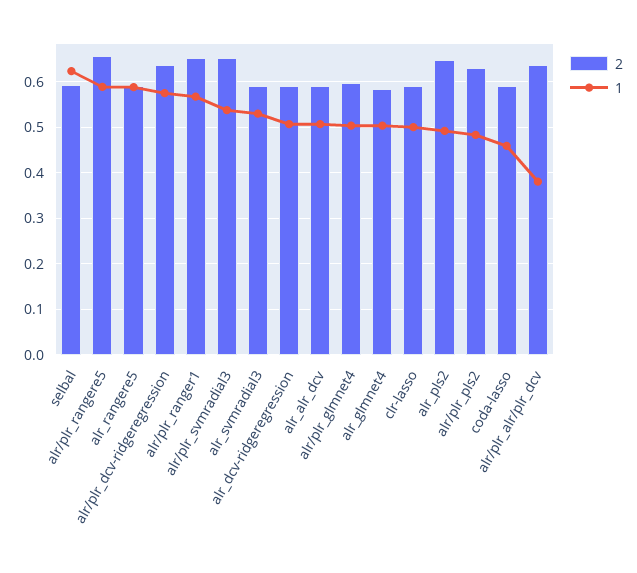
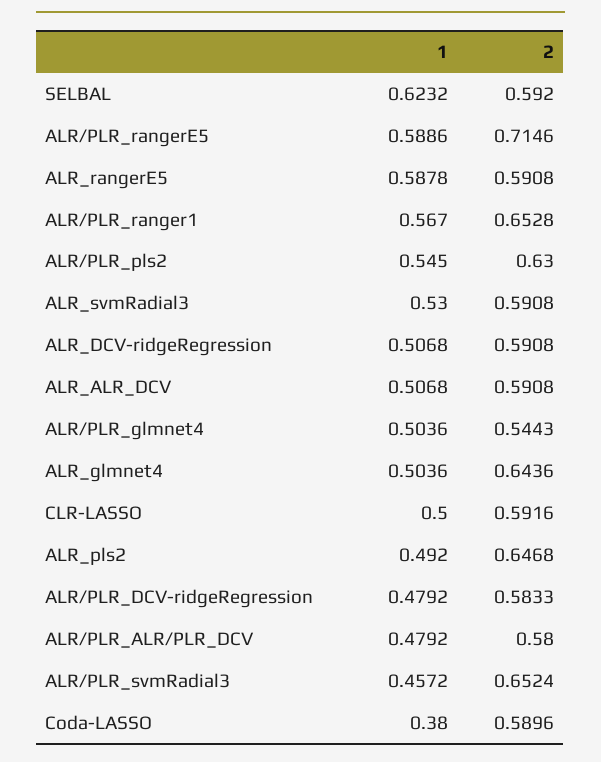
2, alr/plr_rangere5: 0.66 -> 0.7146
2, alr/plr_dcv-ridgeregression: 0.64 -> 0.5833
1, alr/plr_dcv-ridgeregression: 0.58 -> 0.4792
1, alr/plr_svmradial3: 0.54 -> 0.4572
2, alr/plr_glmnet4: 0.6 -> 0.5443
2, alr_glmnet4: 0.58 -> 0.6436
1, alr/plr_pls2: 0.48 -> 0.545
1, coda-lasso: 0.46 -> 0.38
2, alr/plr_alr/plr_dcv: 0.64 -> 0.58
1, alr/plr_alr/plr_dcv: 0.38 -> 0.4792

